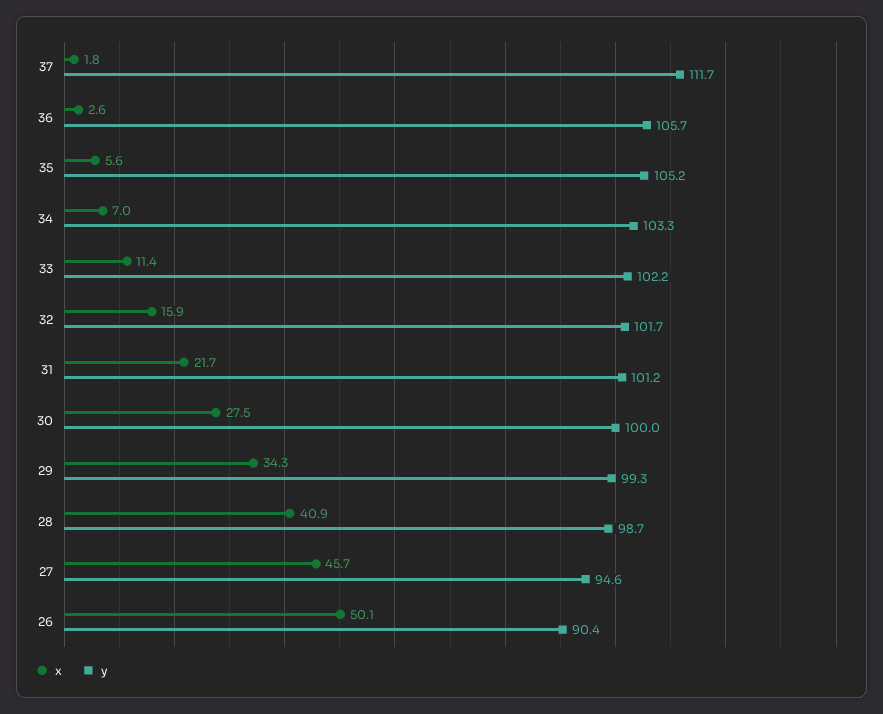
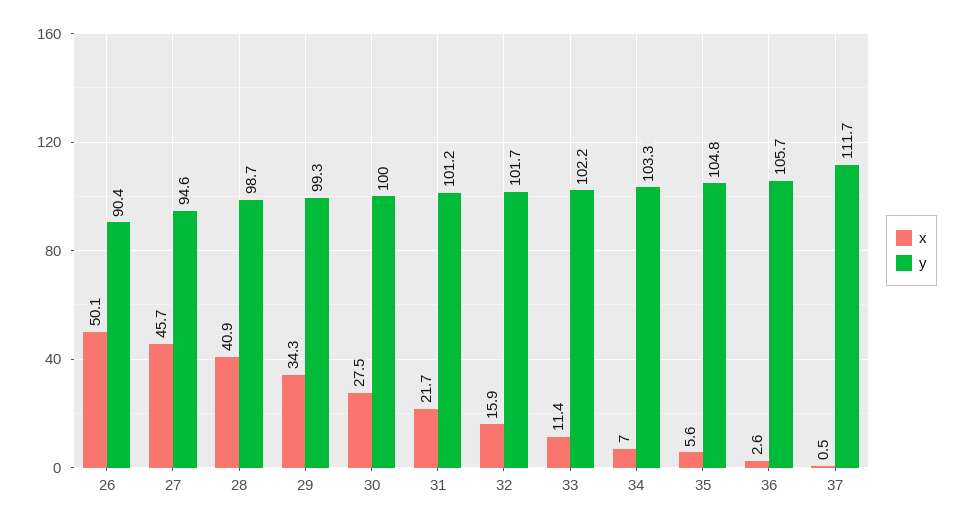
x, 37: 1.8 -> 0.5
y, 35: 105.2 -> 104.8

